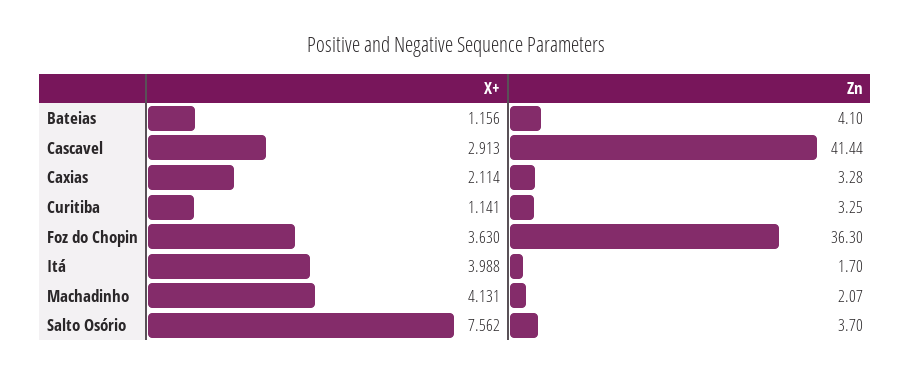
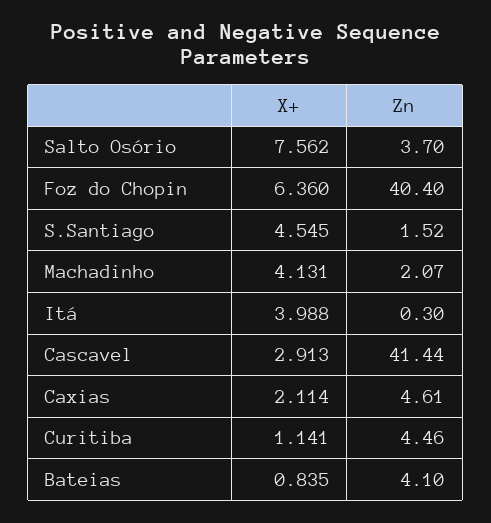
X+, Bateias: 1.156 -> 0.835
Zn, Caxias: 3.28 -> 4.61
Zn, Curitiba: 3.25 -> 4.46
X+, Foz do Chopin: 3.63 -> 6.36
Zn, Foz do Chopin: 36.3 -> 40.4
Zn, Itá: 1.7 -> 0.3
X+, S.Santiago: none -> 4.545
Zn, S.Santiago: none -> 1.52

